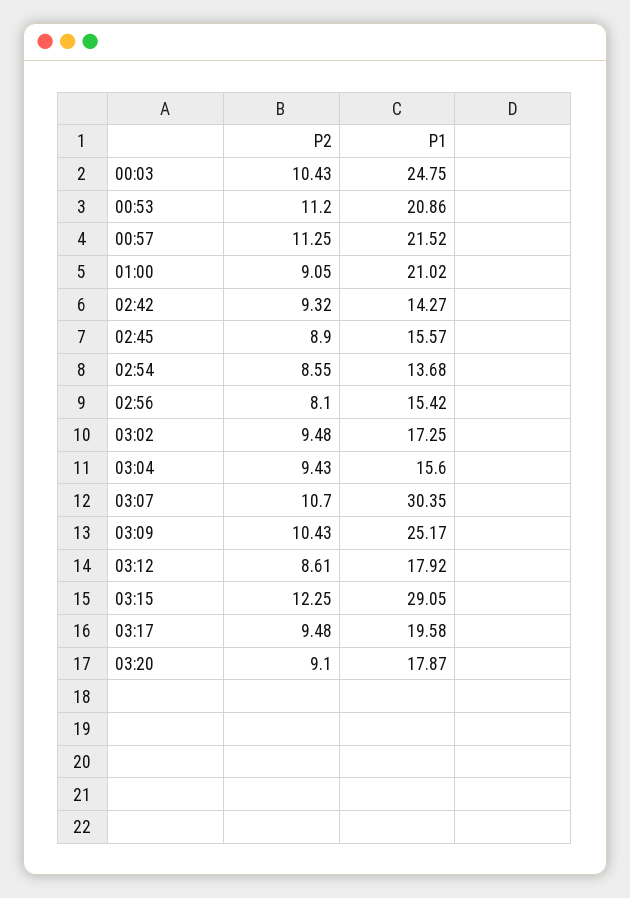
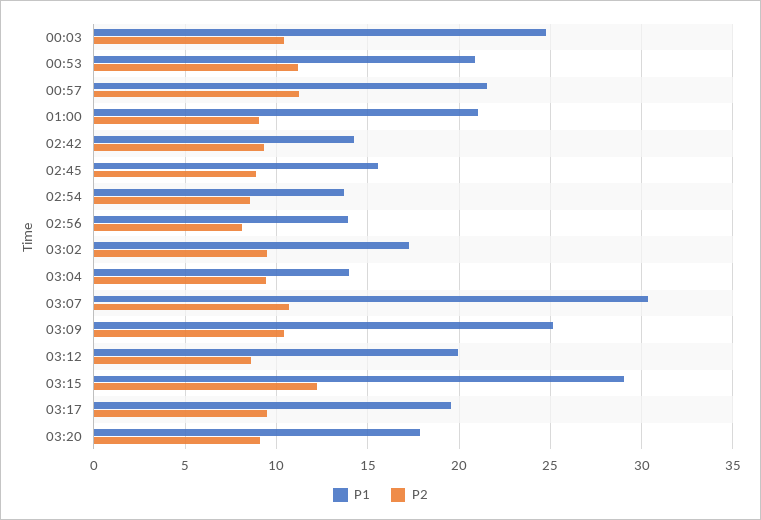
P1, 02:56: 15.42 -> 14
P1, 03:04: 15.6 -> 14
P1, 03:12: 17.92 -> 20

